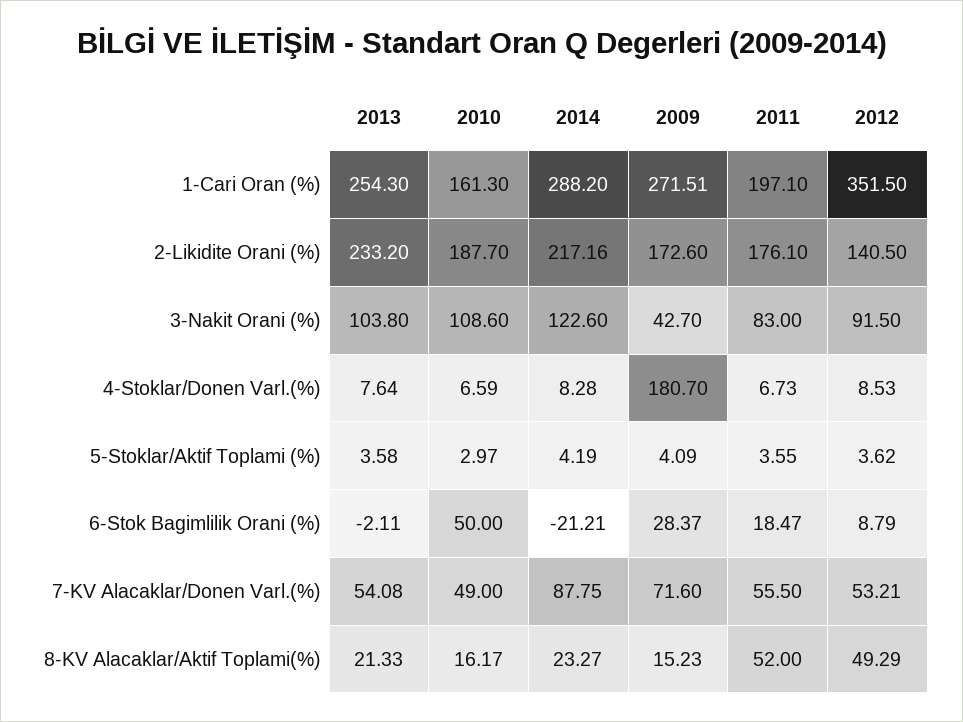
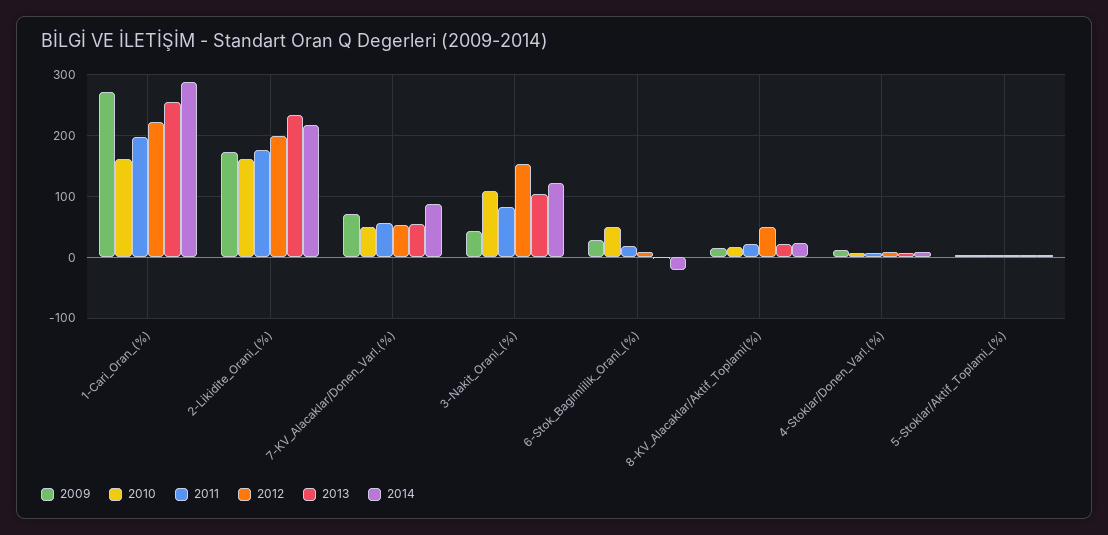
2012, 1-Cari Oran (%): 351.5 -> 220
2010, 2-Likidite Orani (%): 187.7 -> 160
2012, 2-Likidite Orani (%): 140.5 -> 200
2012, 3-Nakit Orani (%): 91.5 -> 150
2009, 4-Stoklar/Donen Varl.(%): 180.7 -> 10
2011, 8-KV Alacaklar/Aktif Toplami(%): 52 -> 20

